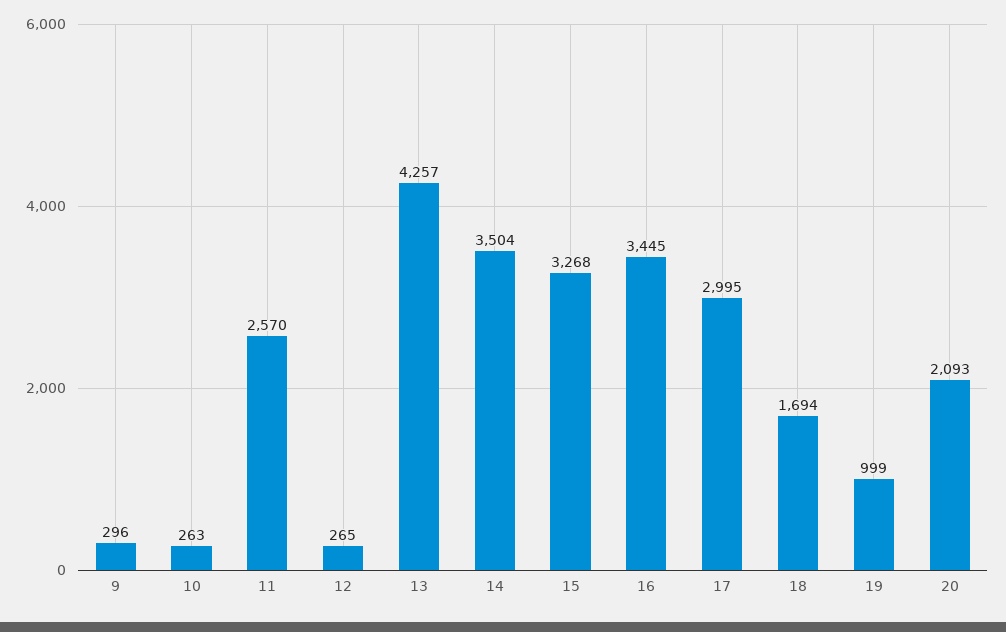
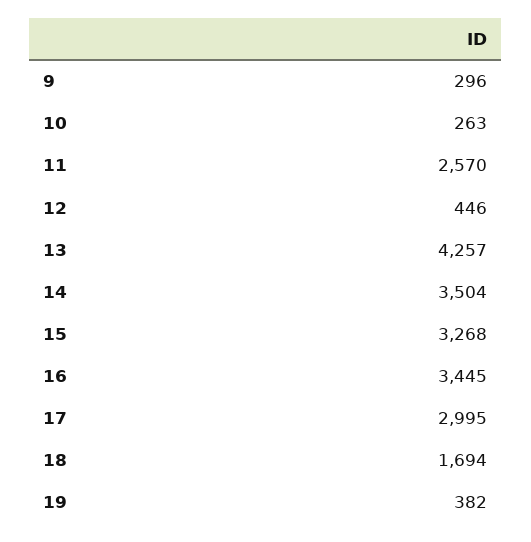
12: 265 -> 446
19: 999 -> 382
20: 2093 -> none

